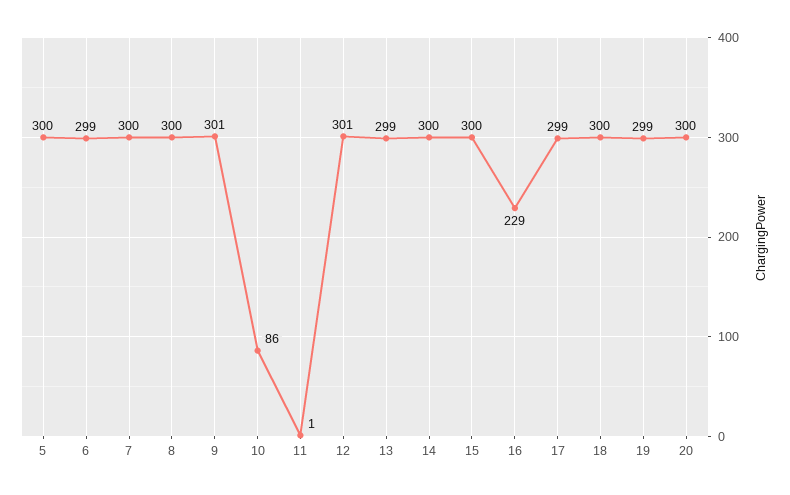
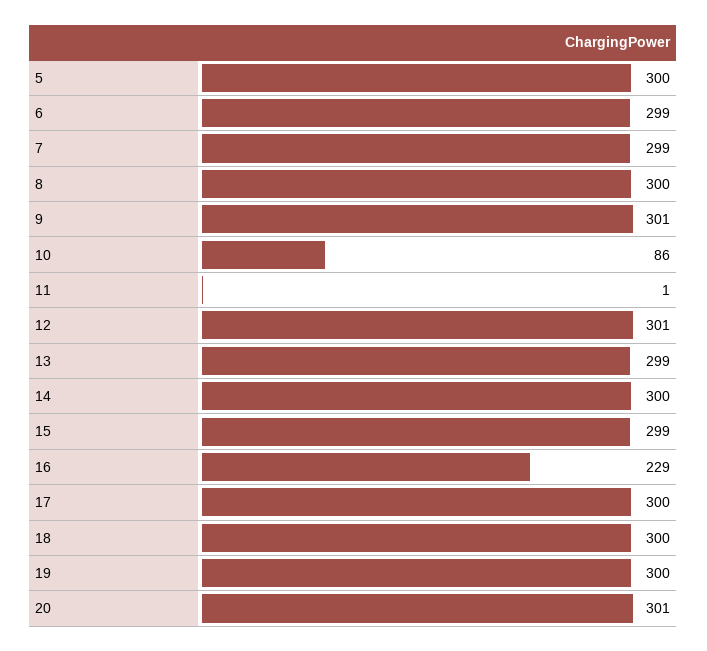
7: 300 -> 299
15: 300 -> 299
17: 299 -> 300
19: 299 -> 300
20: 300 -> 301

